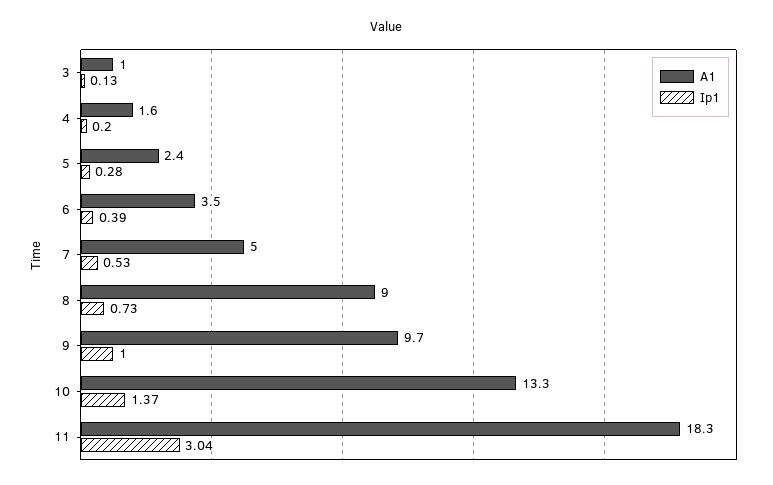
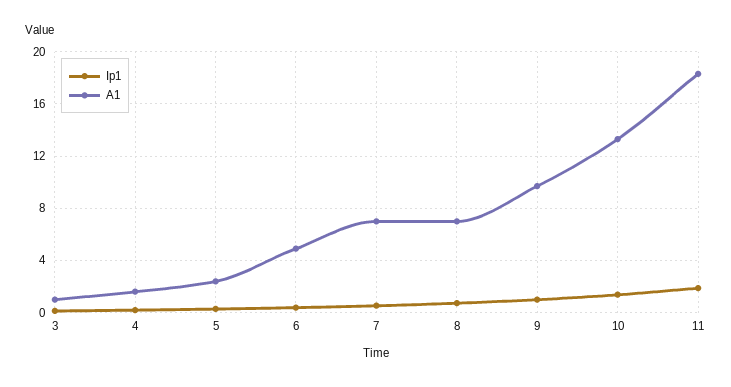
A1, 6: 3.5 -> 5
A1, 7: 5 -> 7
A1, 8: 9 -> 7
Ip1, 11: 3.04 -> 2

